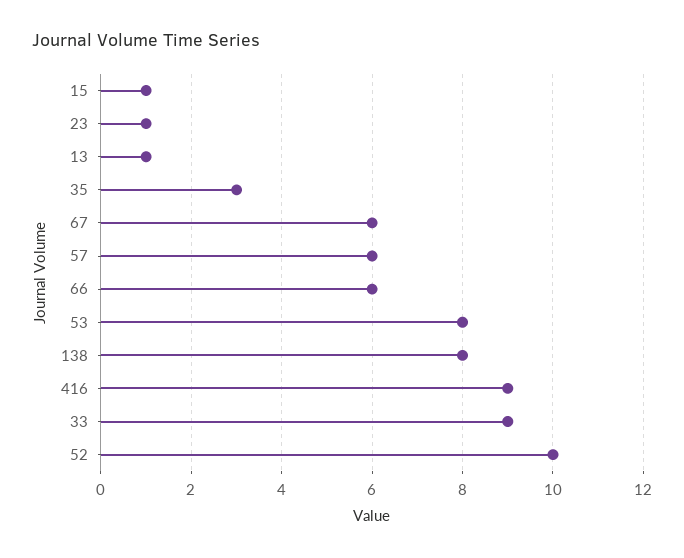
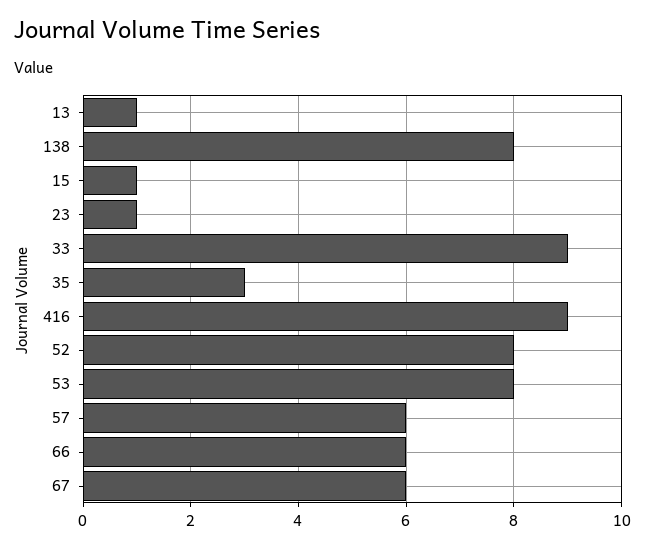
52: 10 -> 8

